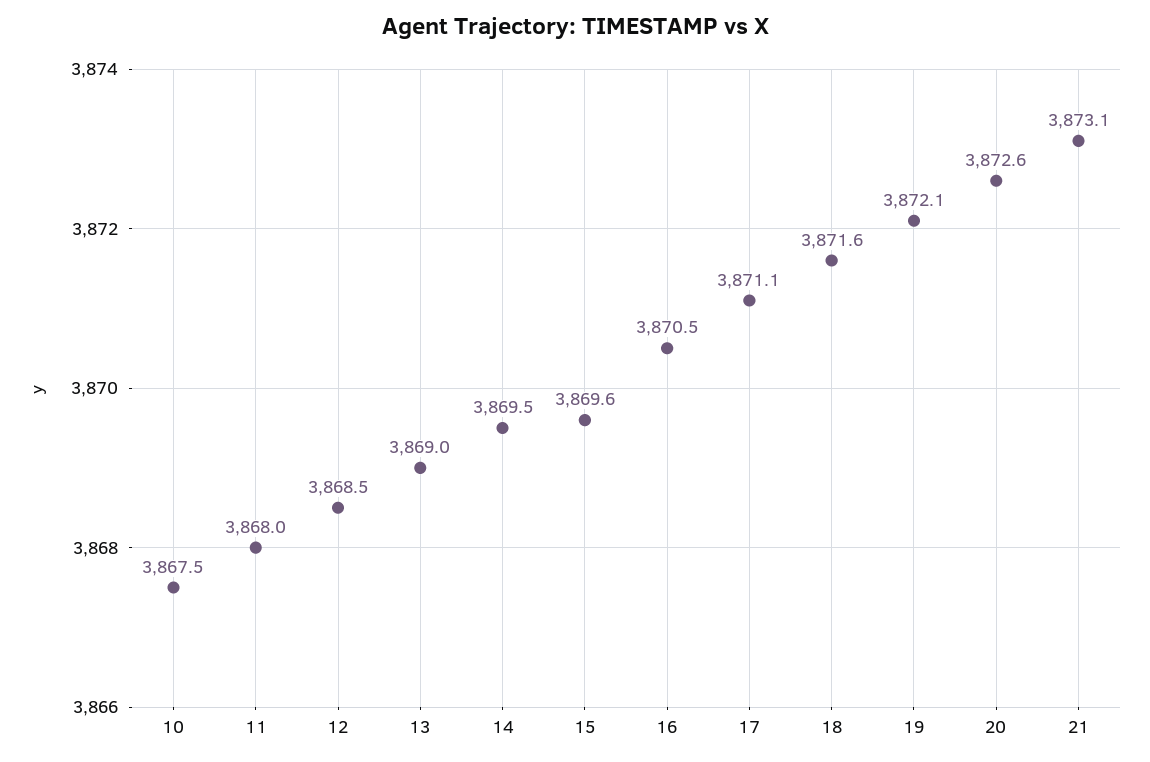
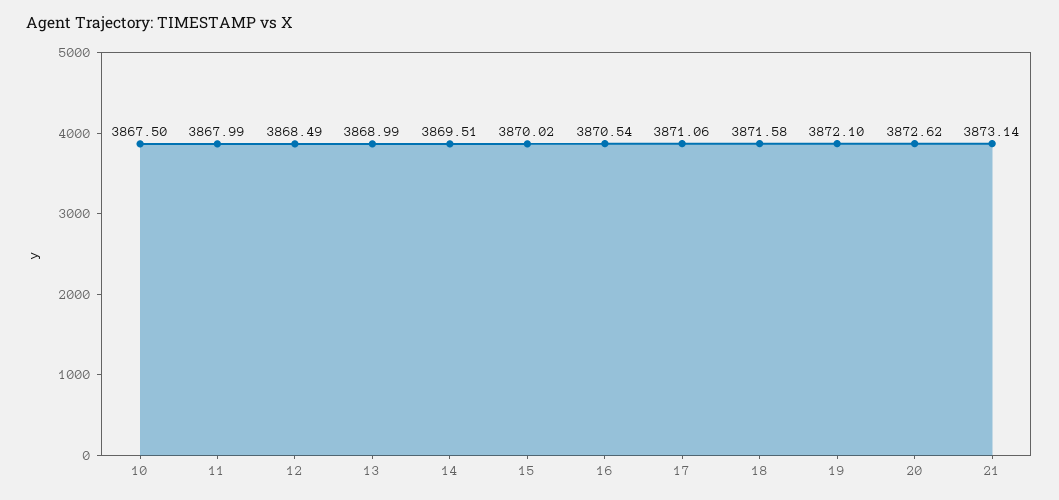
15: 3869.6 -> 3870.02

